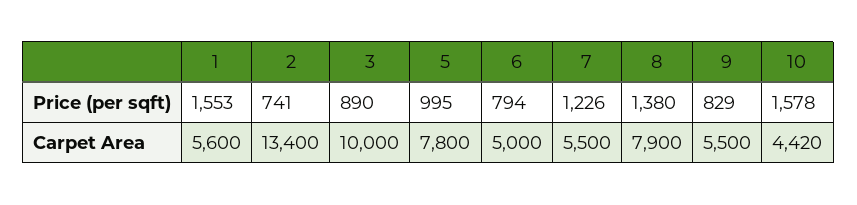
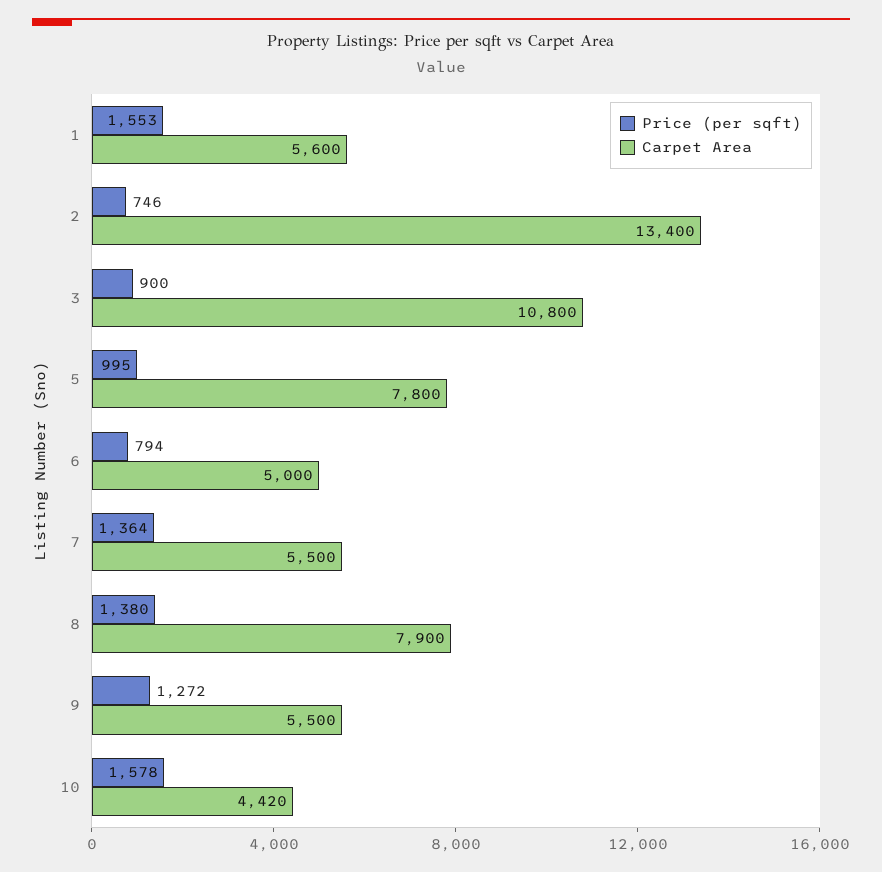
Price (per sqft), 2: 741 -> 746
Price (per sqft), 3: 890 -> 900
Price (per sqft), 7: 1226 -> 1364
Price (per sqft), 9: 829 -> 1272
Carpet Area, 3: 10000 -> 10800

